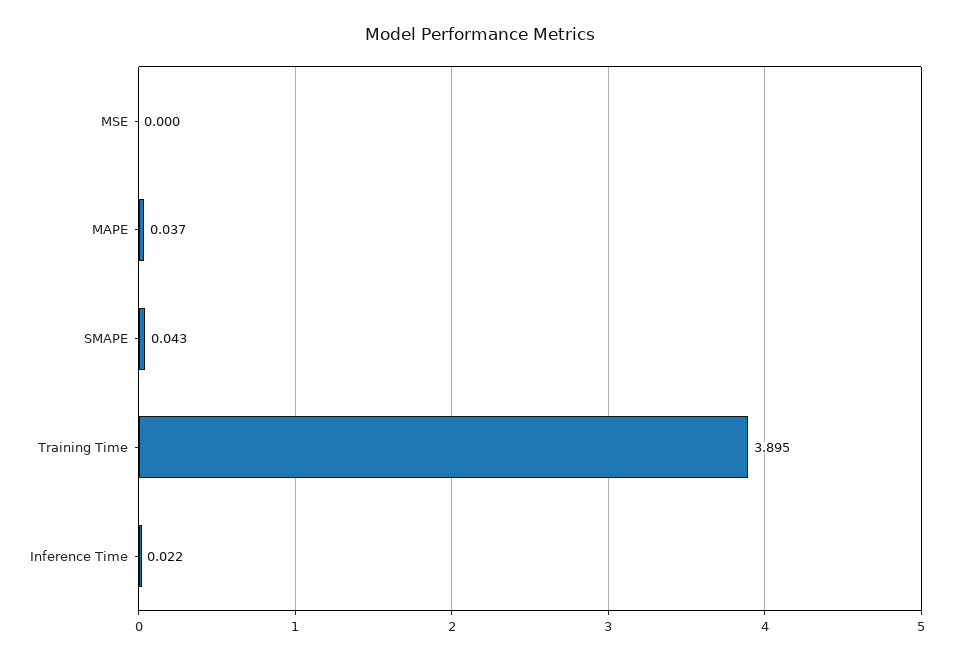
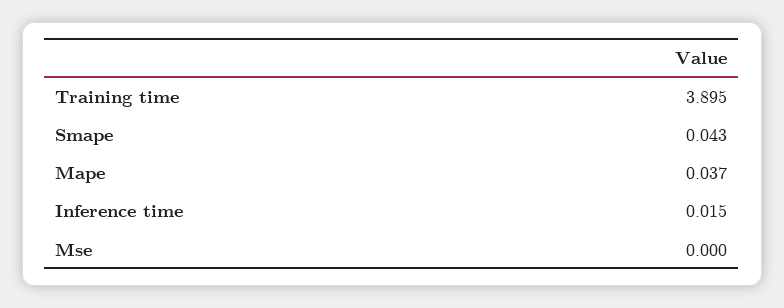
Inference Time: 0.022 -> 0.015

